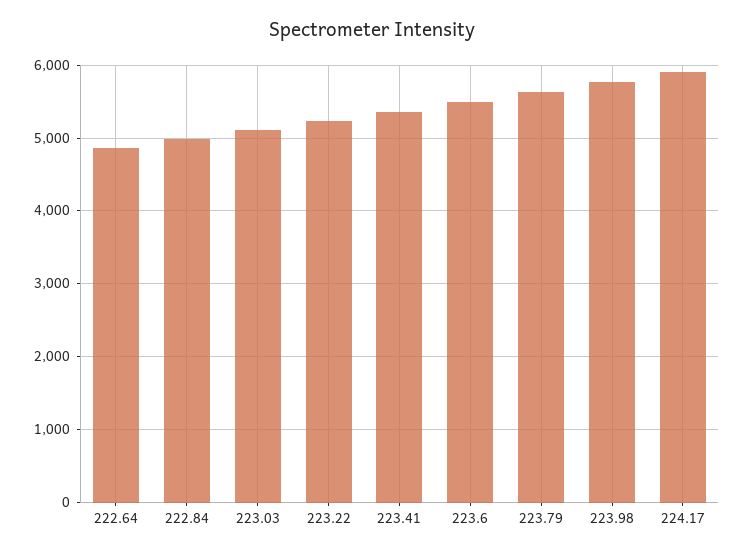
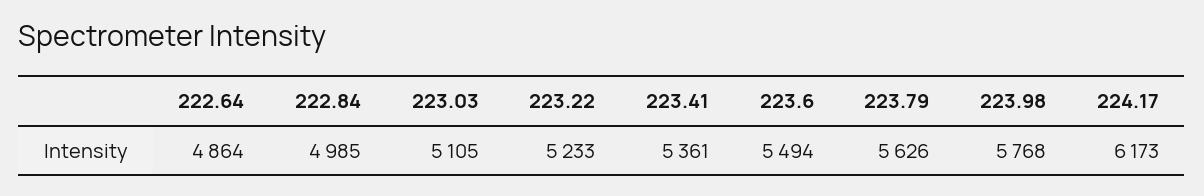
224.17: 5900 -> 6173

